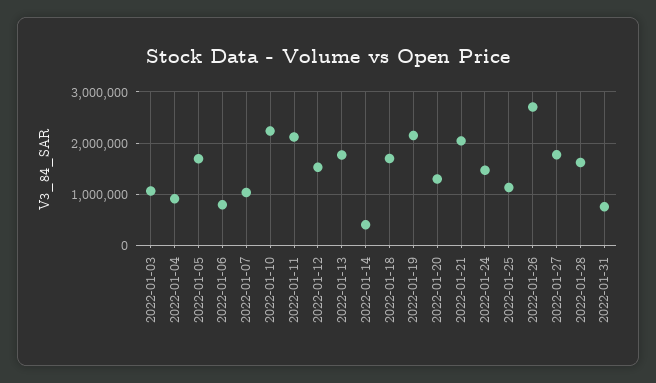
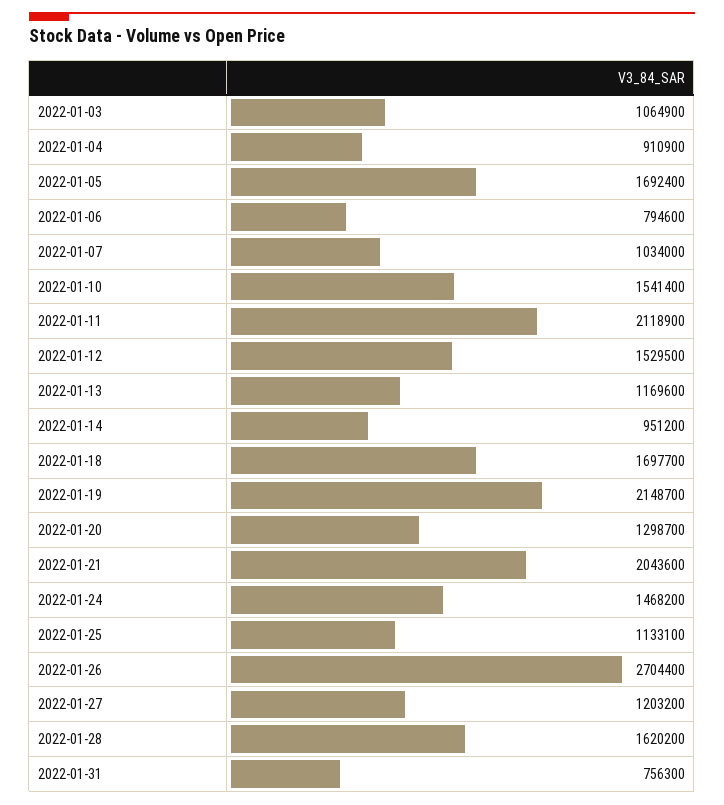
2022-01-10: 2200000 -> 1541400
2022-01-13: 1800000 -> 1169600
2022-01-14: 400000 -> 951200
2022-01-27: 1800000 -> 1203200

